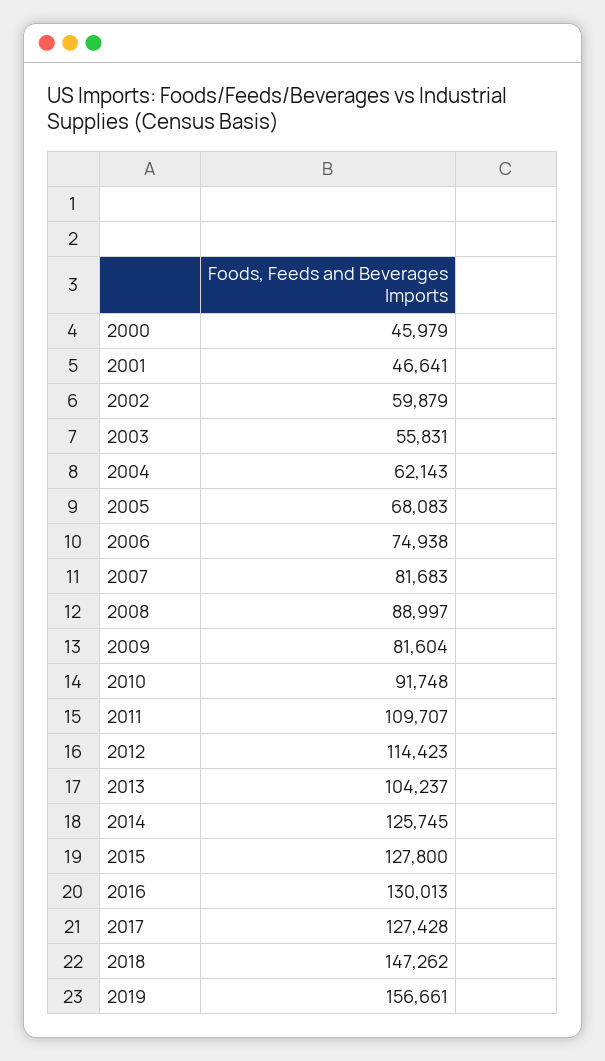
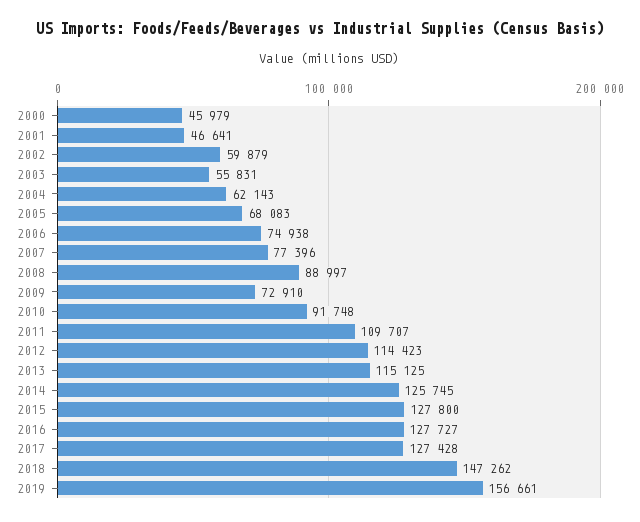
2007: 81683 -> 77396
2009: 81604 -> 72910
2013: 104237 -> 115125
2016: 130013 -> 127727

